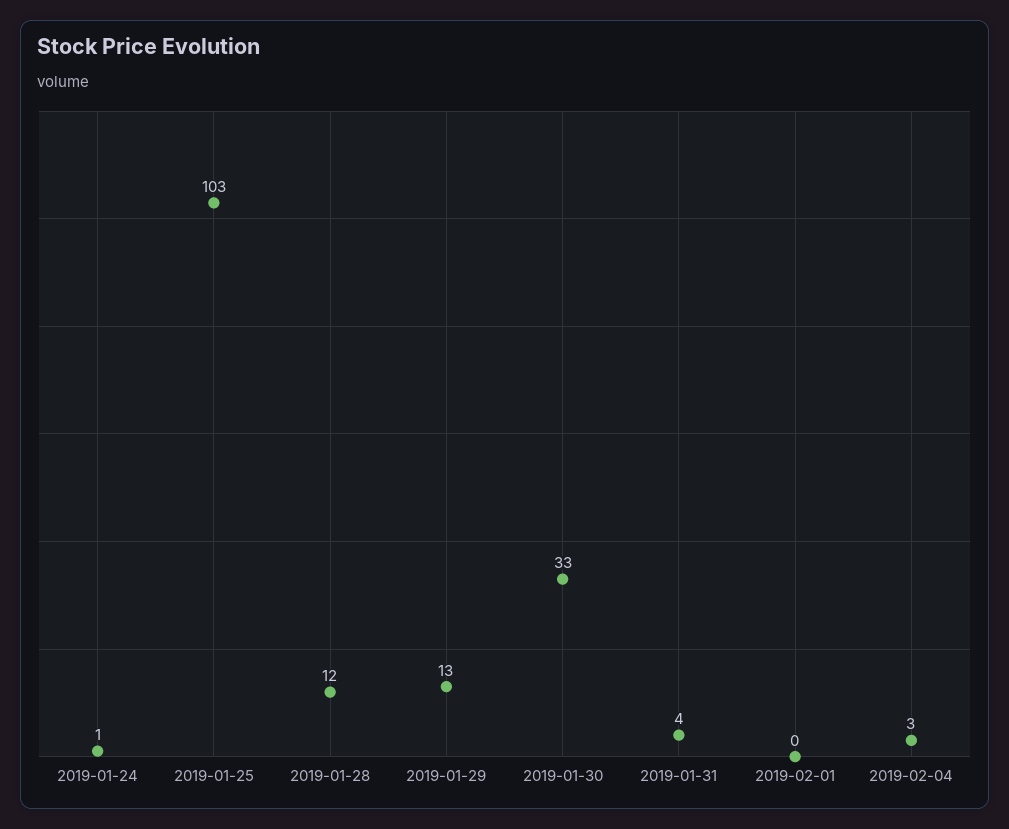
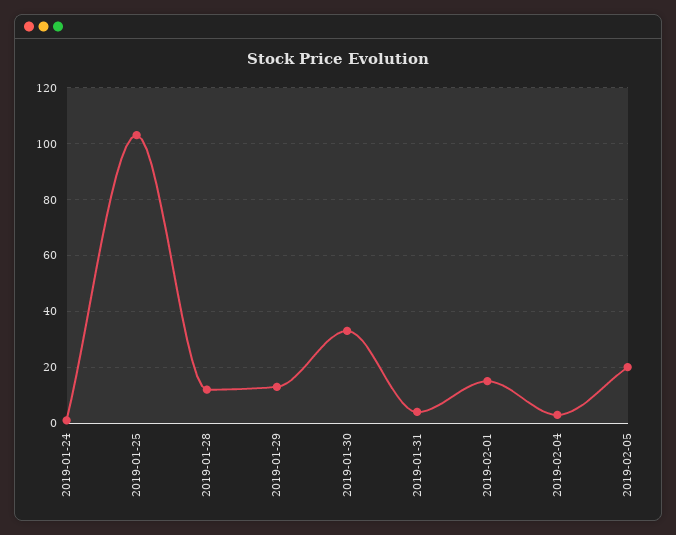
2019-02-01: 0 -> 15
2019-02-05: none -> 20

